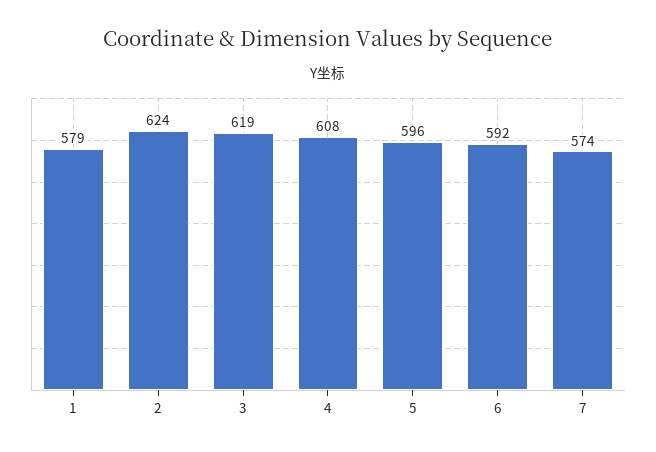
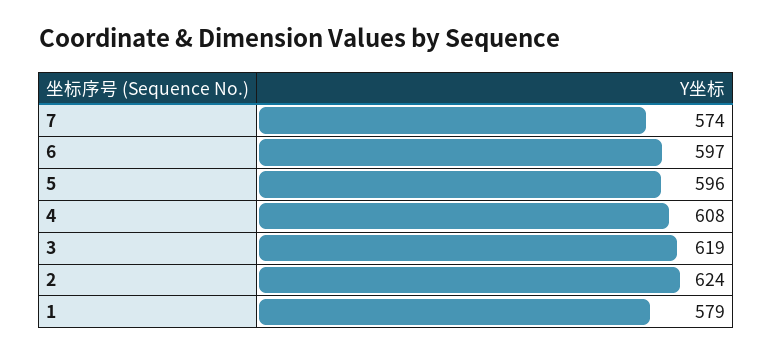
6: 592 -> 597

